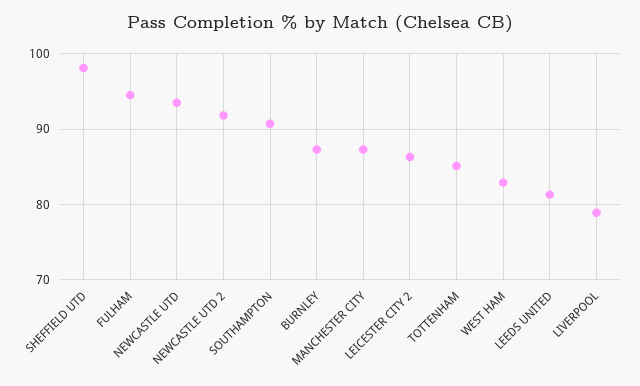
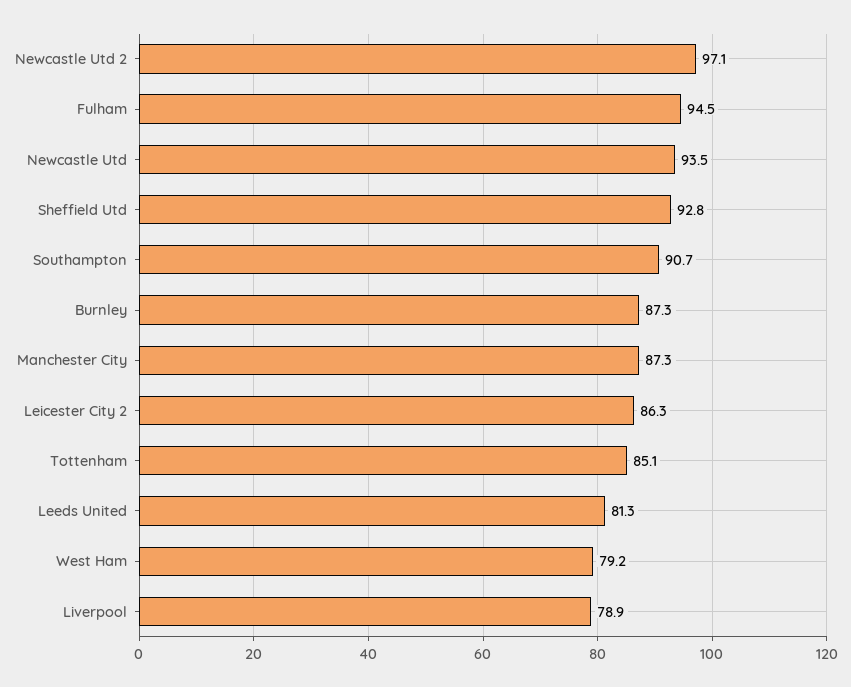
SHEFFIELD UTD: 98 -> 92.8
NEWCASTLE UTD 2: 92 -> 97.1
WEST HAM: 83 -> 79.2

